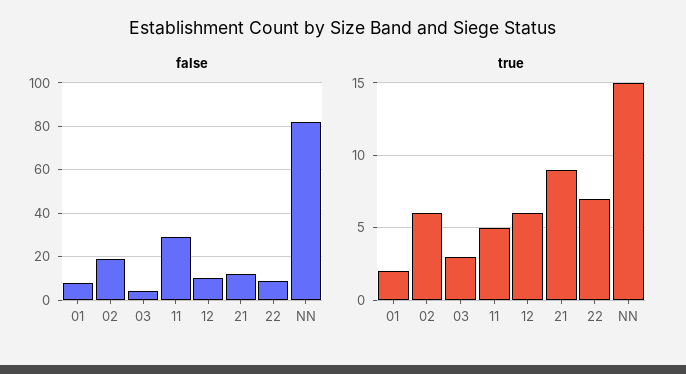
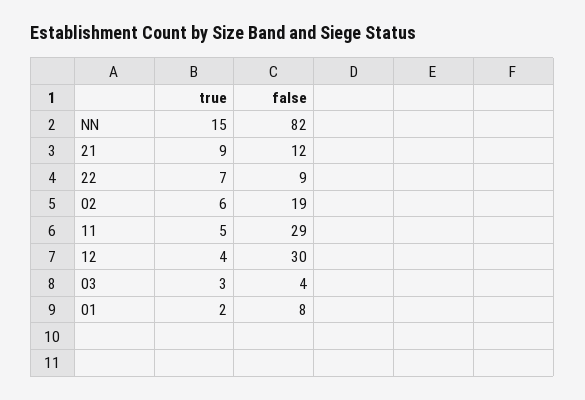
false, 12: 10 -> 30
true, 12: 6 -> 4

